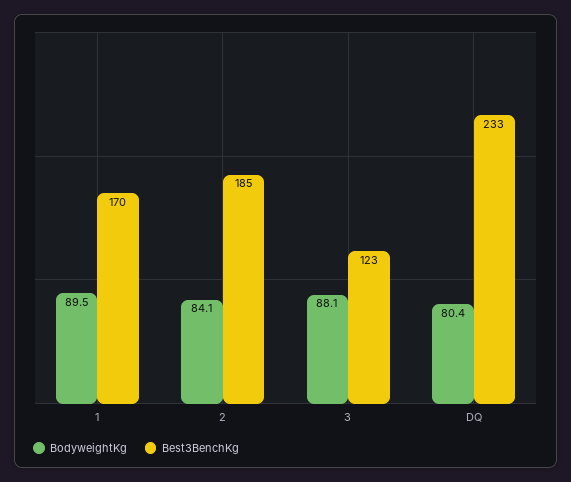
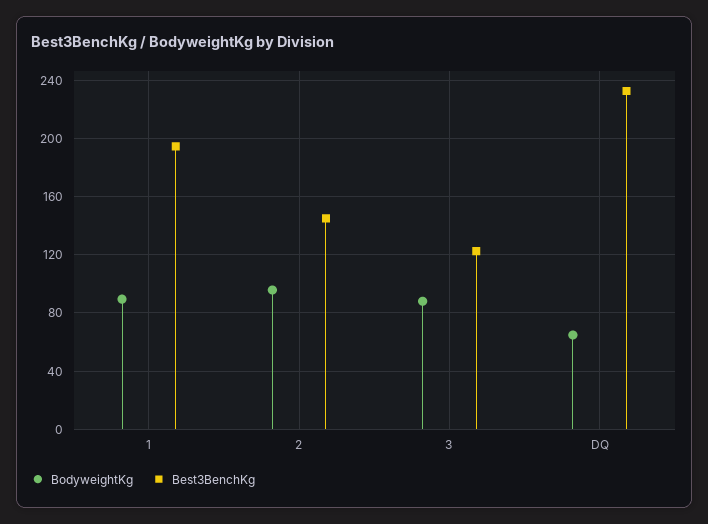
Best3BenchKg, 1: 170 -> 195
BodyweightKg, 2: 84.1 -> 95
Best3BenchKg, 2: 185 -> 145
BodyweightKg, DQ: 80.4 -> 65

